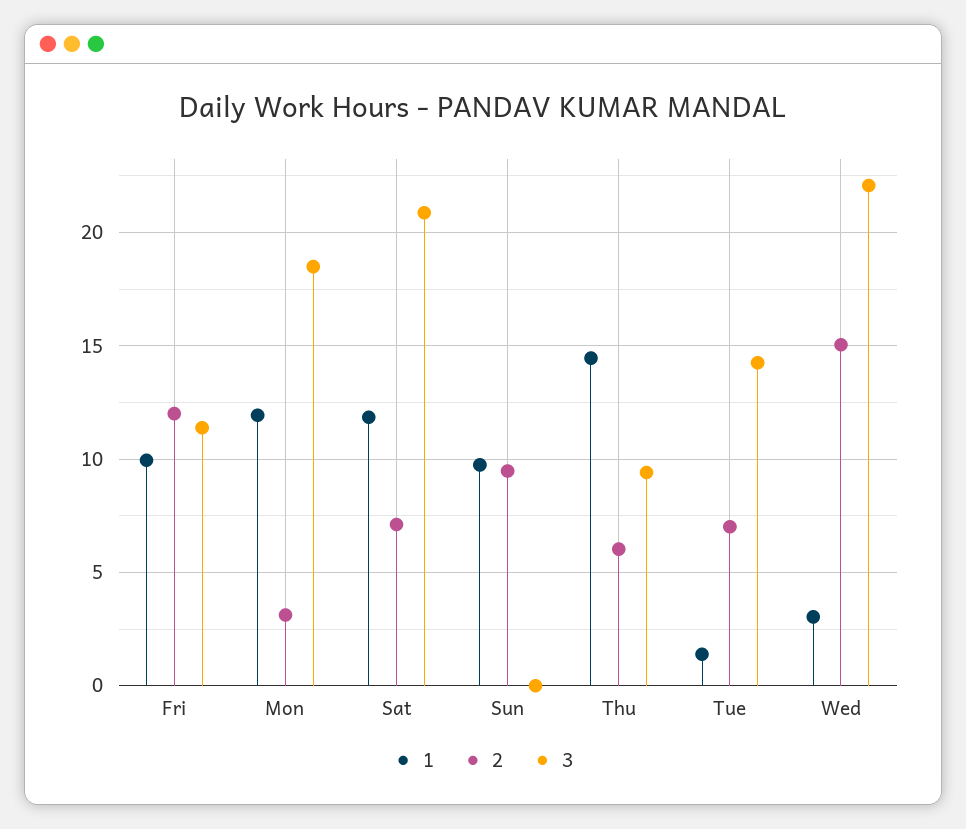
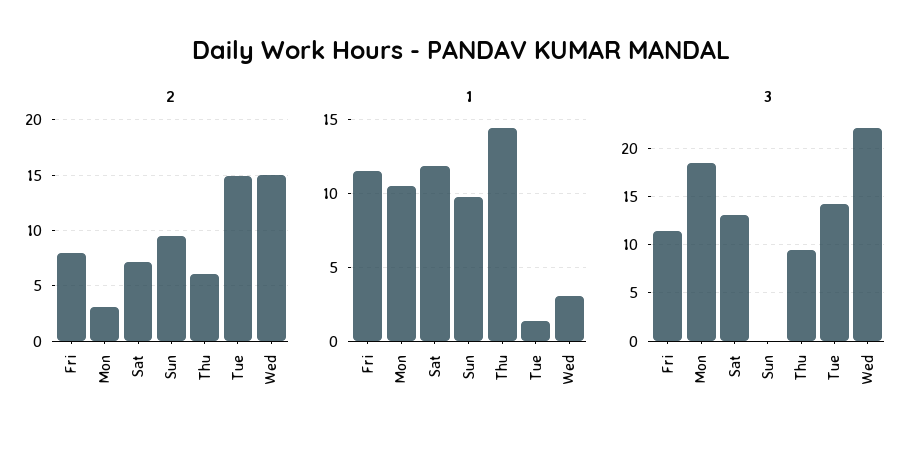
1, Fri: 10 -> 11.5
2, Fri: 12 -> 8
1, Mon: 12 -> 10.5
3, Sat: 21 -> 13
2, Tue: 7 -> 15

